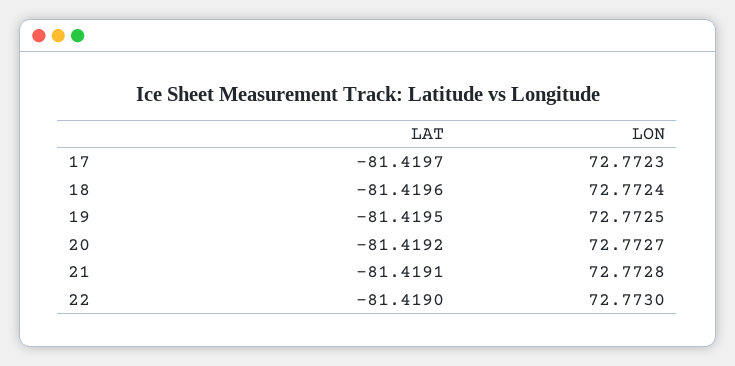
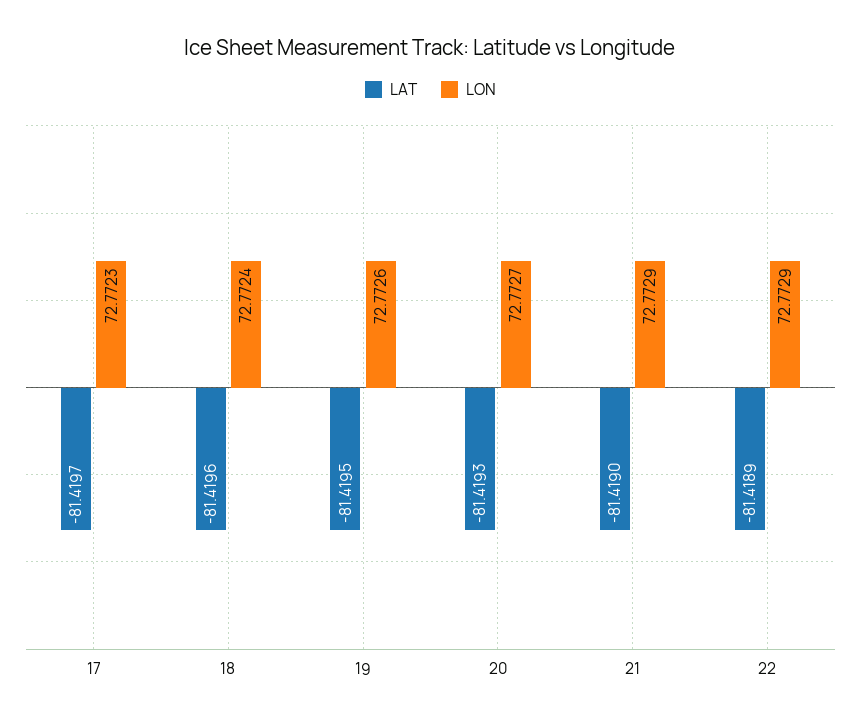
LON, 19: 72.7725 -> 72.7726
LAT, 20: -81.4192 -> -81.4193
LAT, 21: -81.4191 -> -81.419
LON, 21: 72.7728 -> 72.7729
LAT, 22: -81.419 -> -81.4189
LON, 22: 72.773 -> 72.7729

